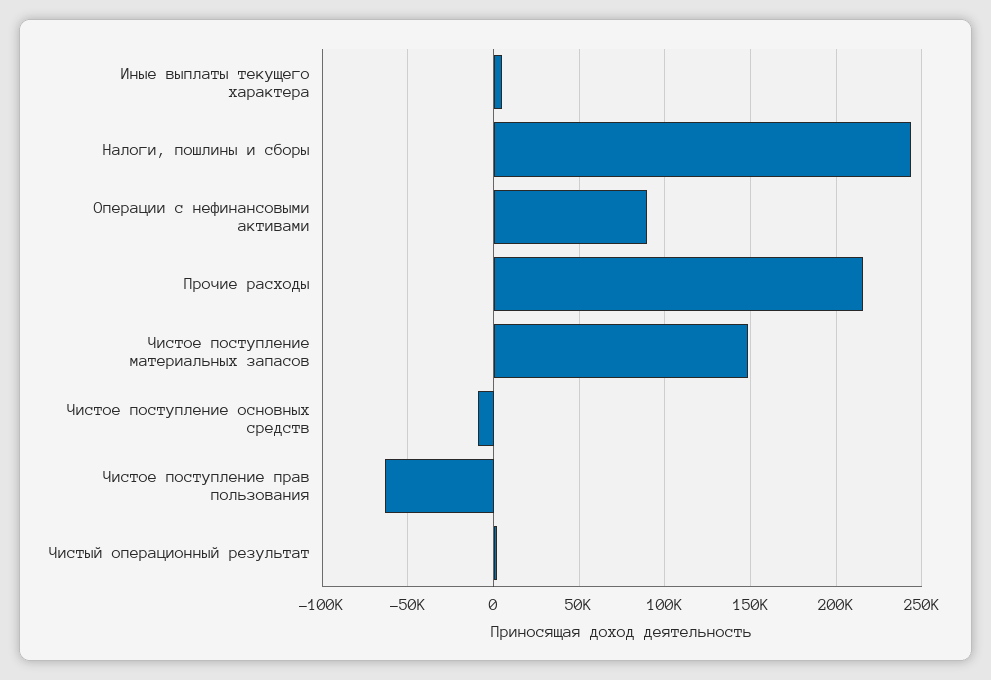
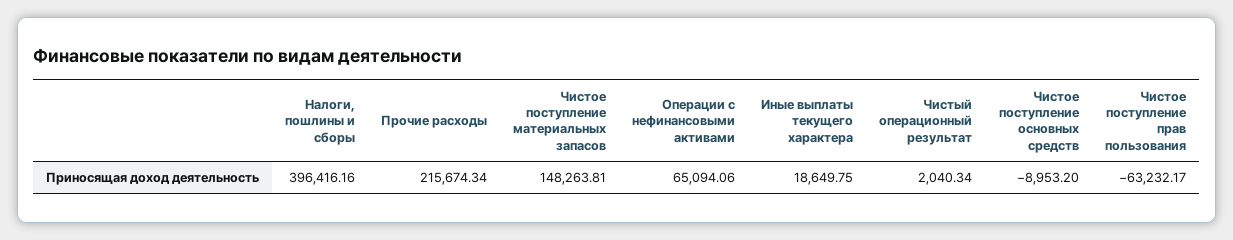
Иные выплаты текущего характера: 5000 -> 18649.75
Налоги, пошлины и сборы: 245000 -> 396416.16
Операции с нефинансовыми активами: 90000 -> 65094.06

